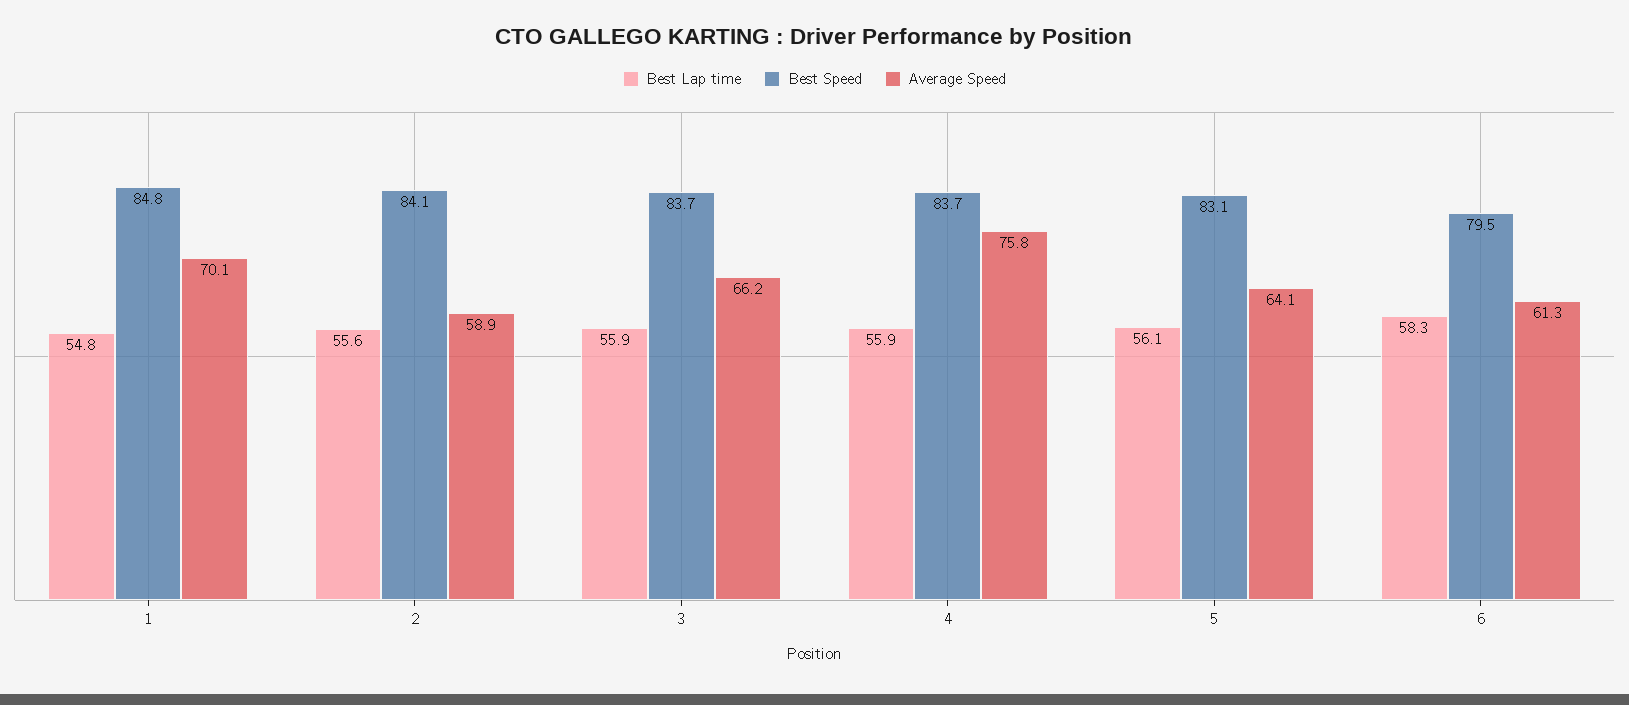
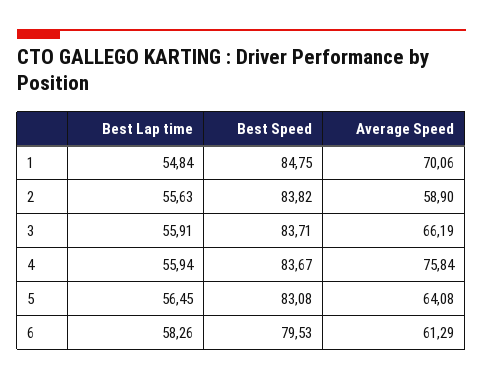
Best Speed, 2: 84.1 -> 83.82
Best Lap time, 5: 56.1 -> 56.45

